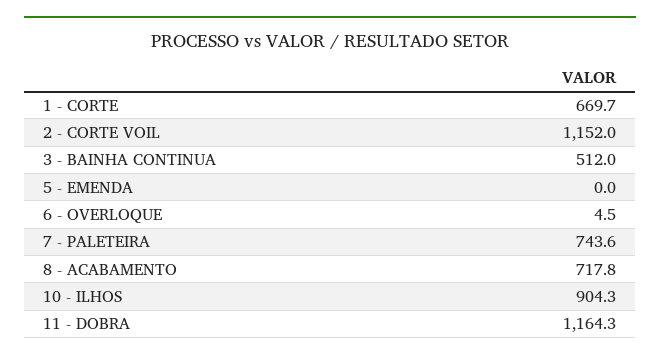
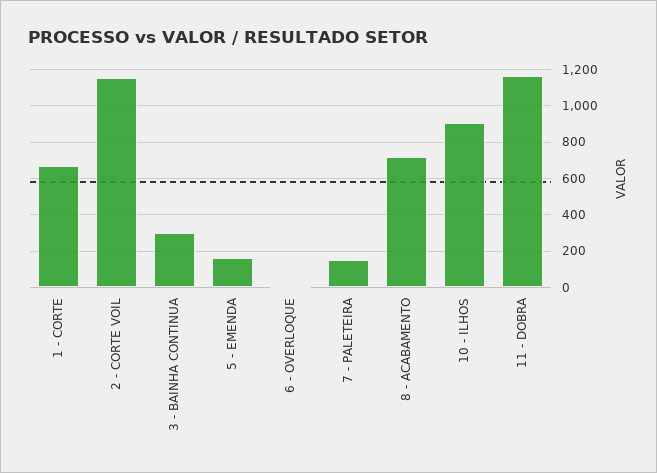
3 - BAINHA CONTINUA: 512 -> 300
5 - EMENDA: 0 -> 150
7 - PALETEIRA: 743.6 -> 150

